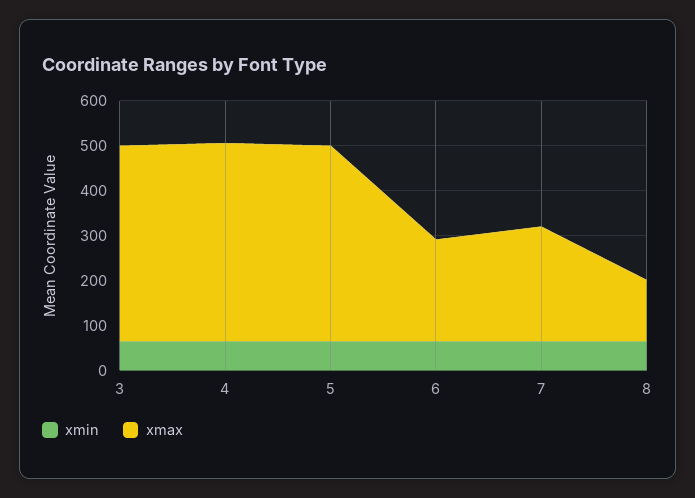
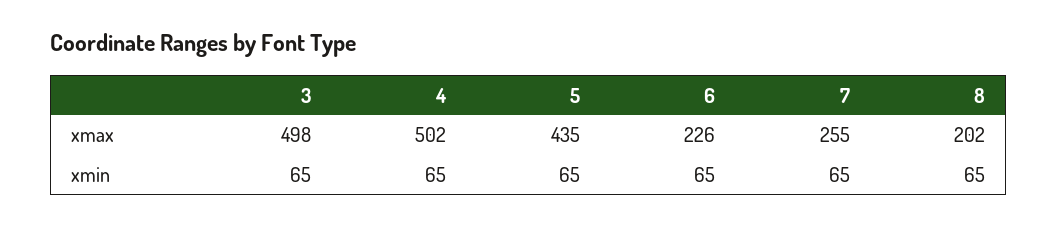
xmax, 3: 440 -> 498
xmax, 4: 440 -> 502
xmax, 8: 140 -> 202

